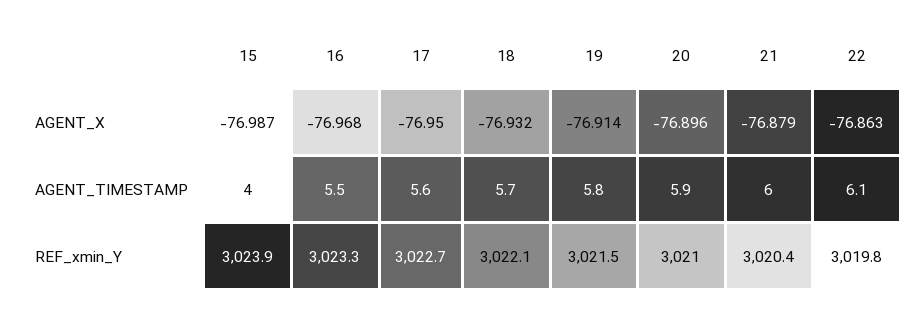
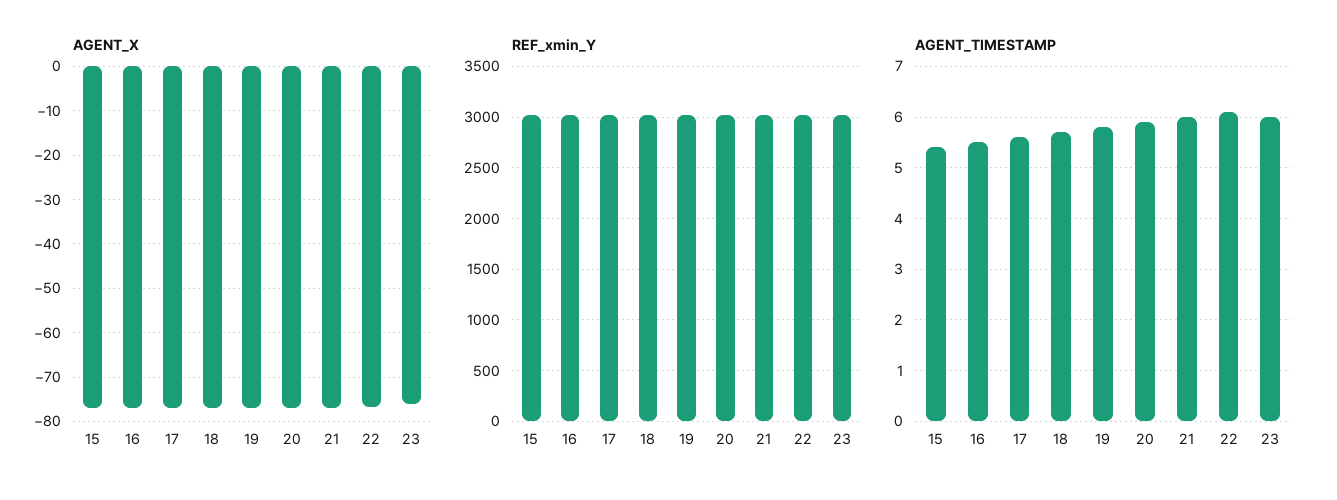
AGENT_TIMESTAMP, 15: 4 -> 5.5
AGENT_X, 23: none -> -76
REF_xmin_Y, 23: none -> 3000
AGENT_TIMESTAMP, 23: none -> 6

